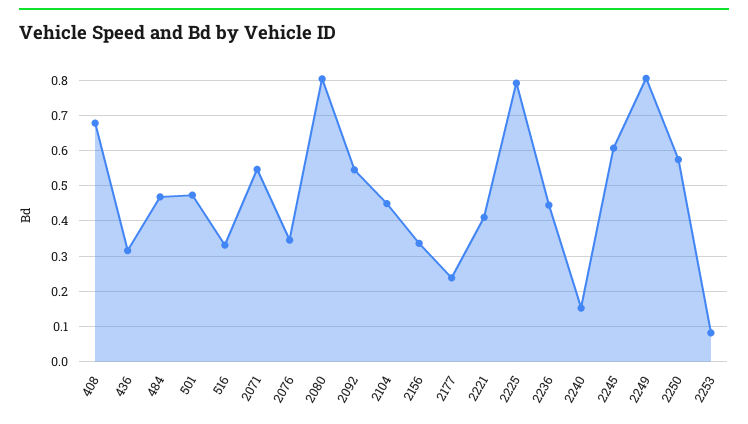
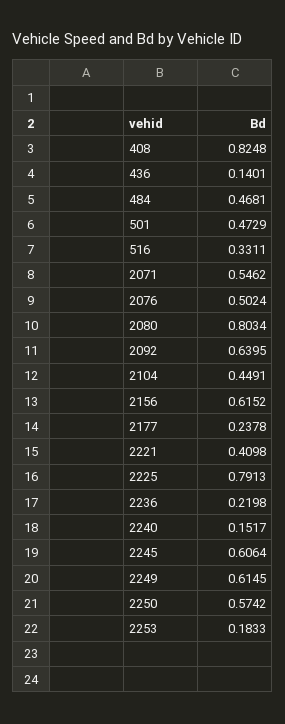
408: 0.68 -> 0.8248
436: 0.32 -> 0.1401
2076: 0.34 -> 0.5024
2092: 0.54 -> 0.6395
2156: 0.34 -> 0.6152
2236: 0.44 -> 0.2198
2249: 0.8 -> 0.6145
2253: 0.08 -> 0.1833

